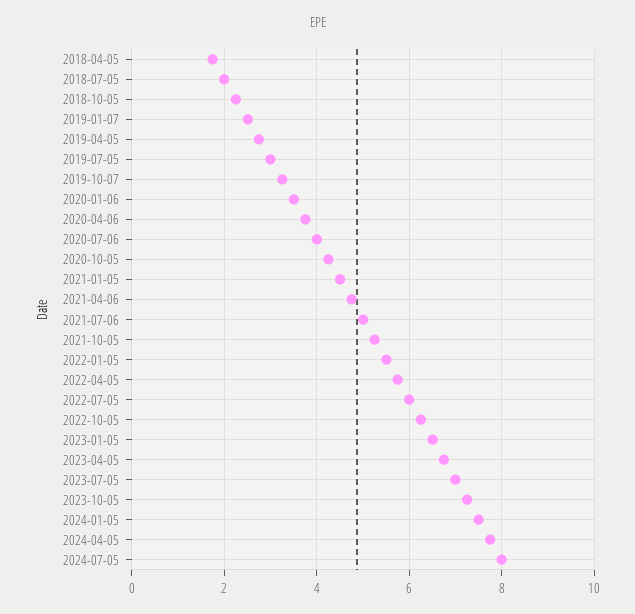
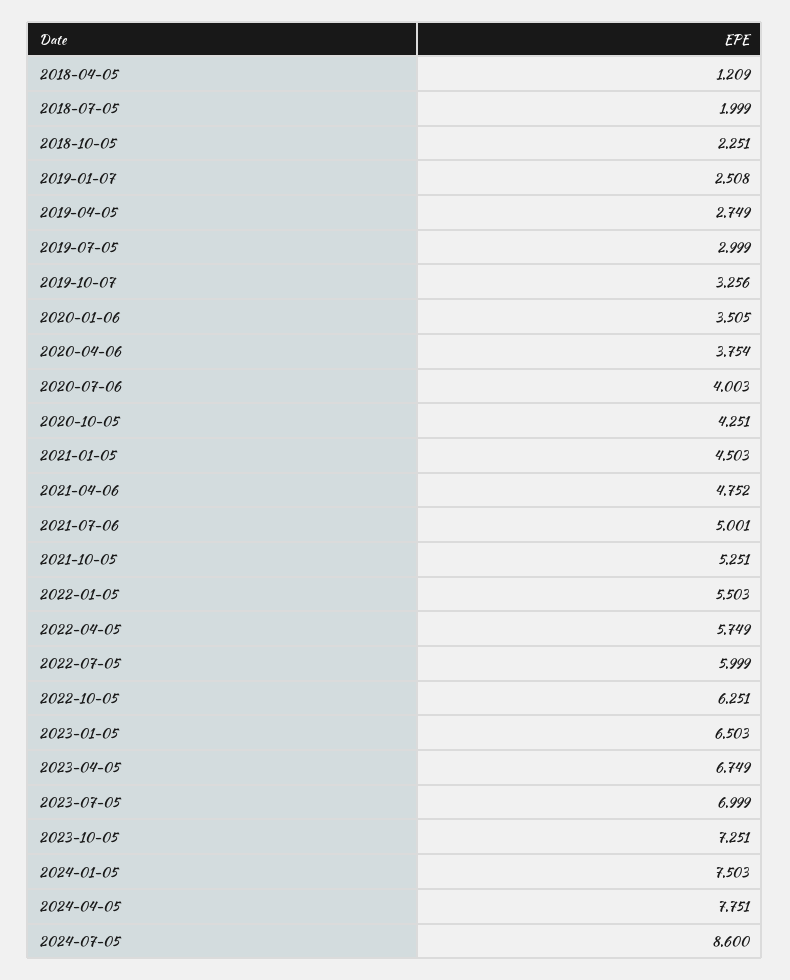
2018-04-05: 1.8 -> 1.209
2024-07-05: 8 -> 8.6

